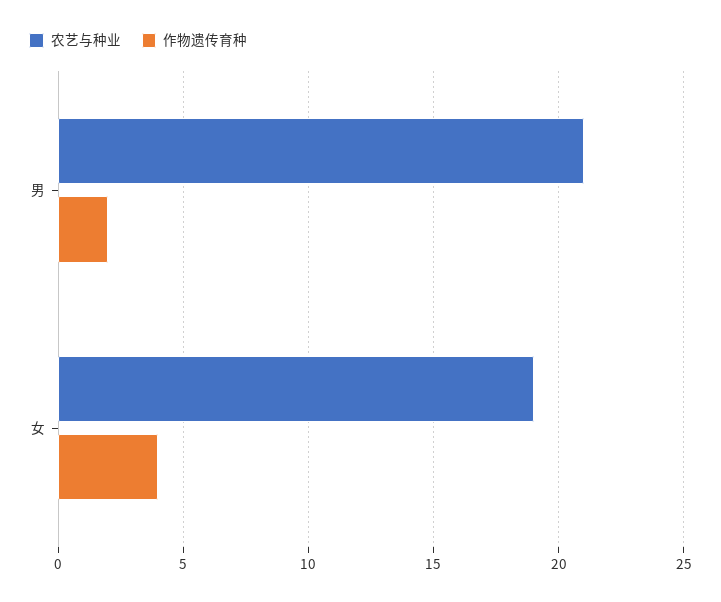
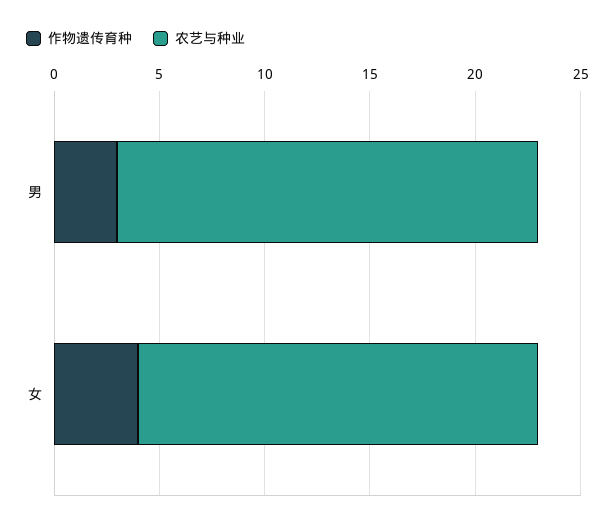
农艺与种业, 男: 21 -> 20
作物遗传育种, 男: 2 -> 3

